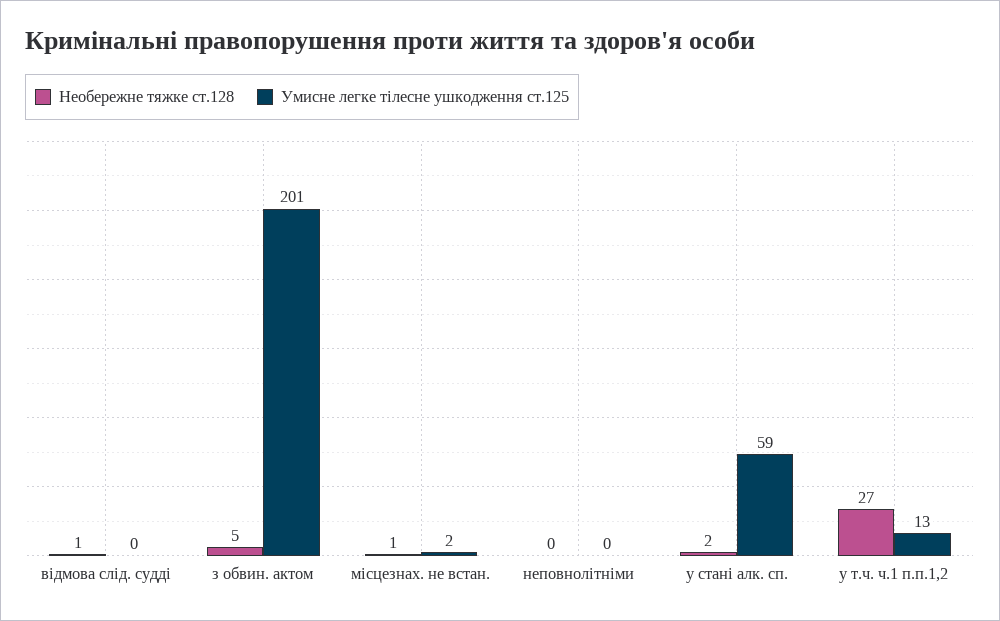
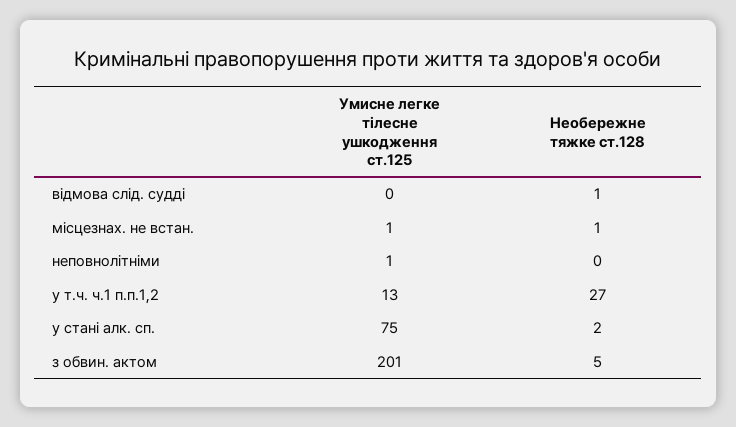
Умисне легке тілесне ушкодження ст.125, місцезнах. не встан.: 2 -> 1
Умисне легке тілесне ушкодження ст.125, неповнолітніми: 0 -> 1
Умисне легке тілесне ушкодження ст.125, у стані алк. сп.: 59 -> 75

